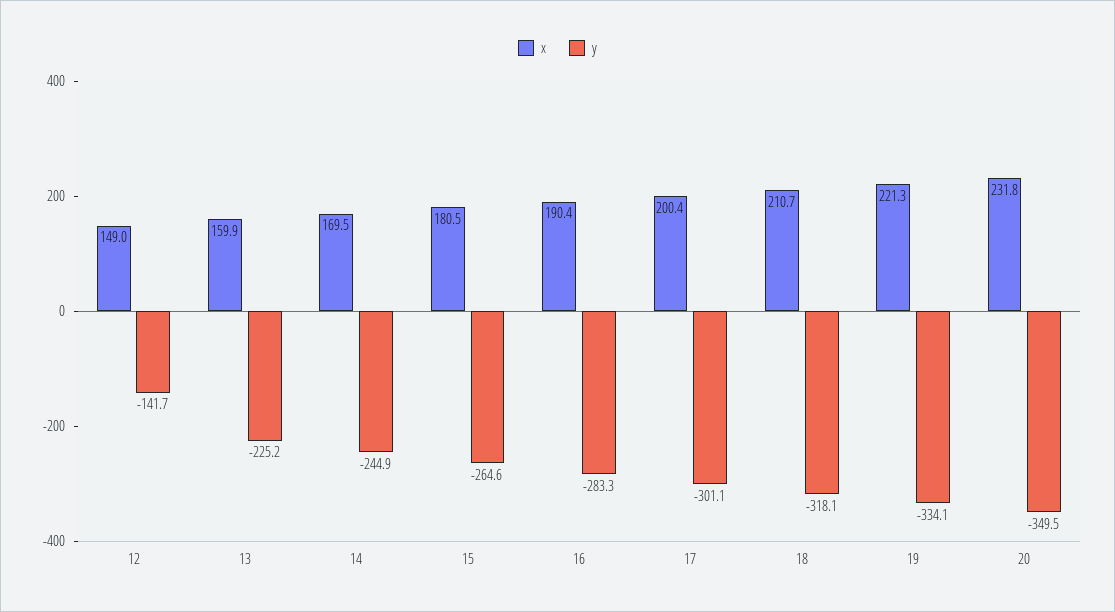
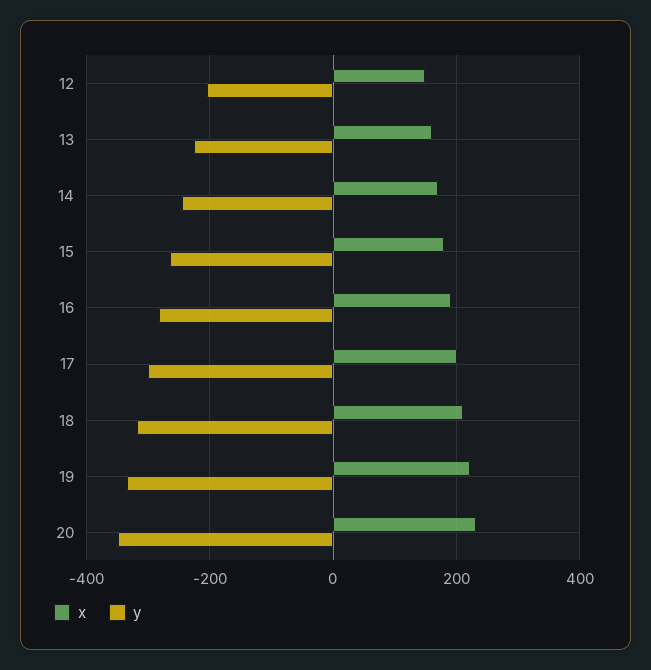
y, 12: -141.7 -> -200

